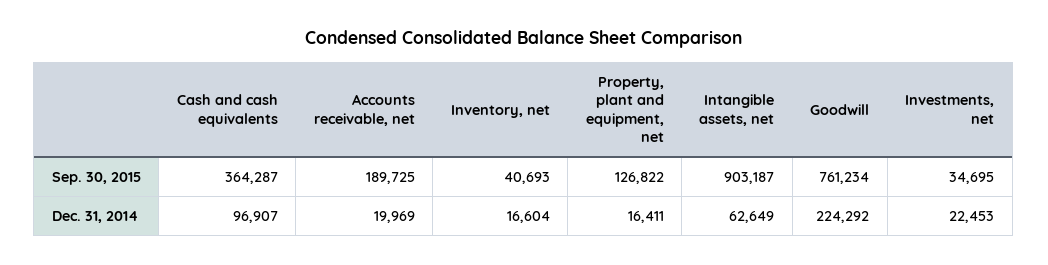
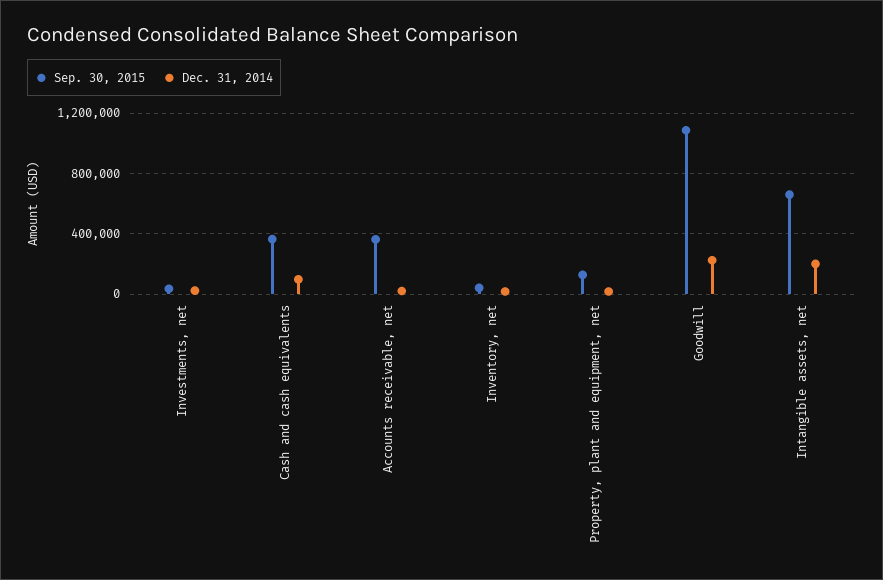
Sep. 30, 2015, Accounts receivable, net: 189725 -> 350000
Sep. 30, 2015, Intangible assets, net: 903187 -> 650000
Sep. 30, 2015, Goodwill: 761234 -> 1100000
Dec. 31, 2014, Intangible assets, net: 62649 -> 200000

